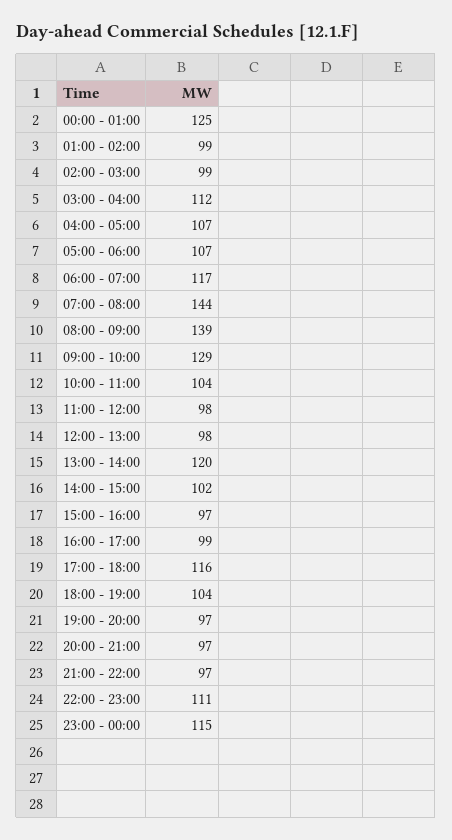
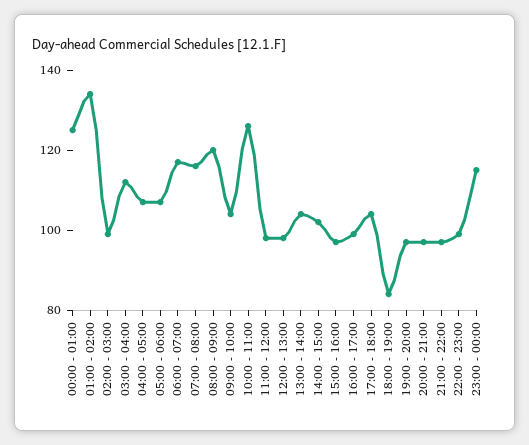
01:00 - 02:00: 99 -> 135
07:00 - 08:00: 144 -> 115
08:00 - 09:00: 139 -> 120
09:00 - 10:00: 129 -> 105
10:00 - 11:00: 104 -> 125
13:00 - 14:00: 120 -> 105
17:00 - 18:00: 116 -> 105
18:00 - 19:00: 104 -> 85
22:00 - 23:00: 111 -> 100

